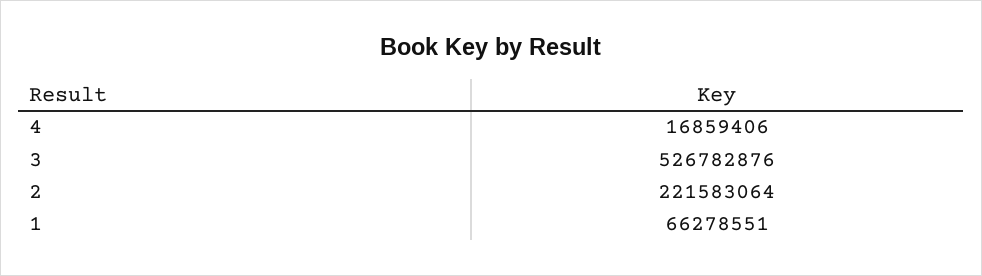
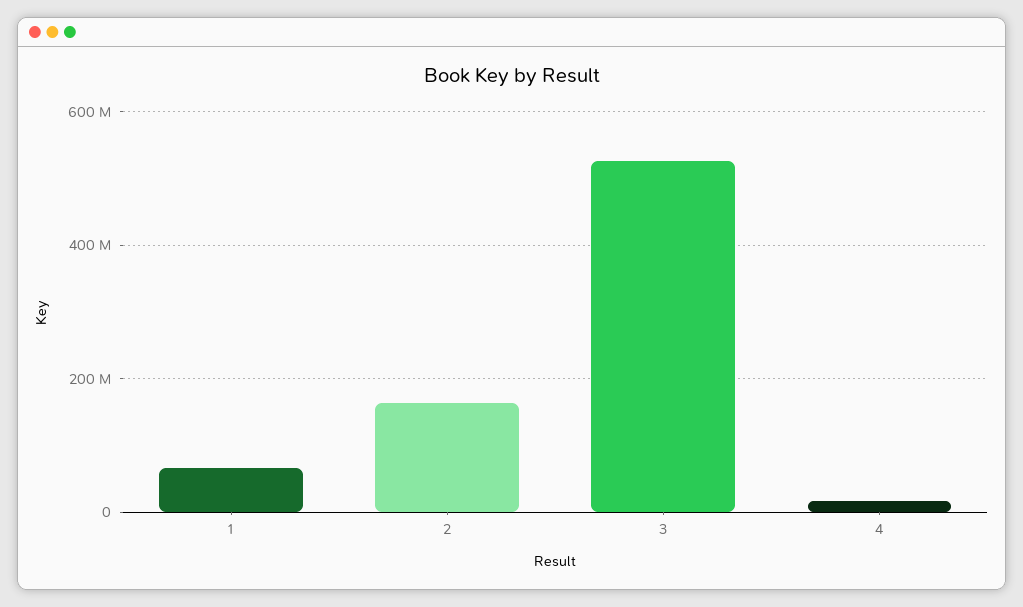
2: 221583064 -> 160000000

